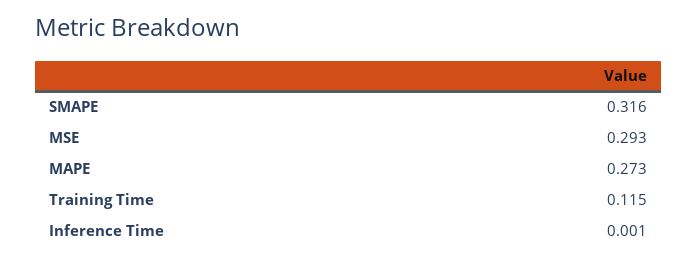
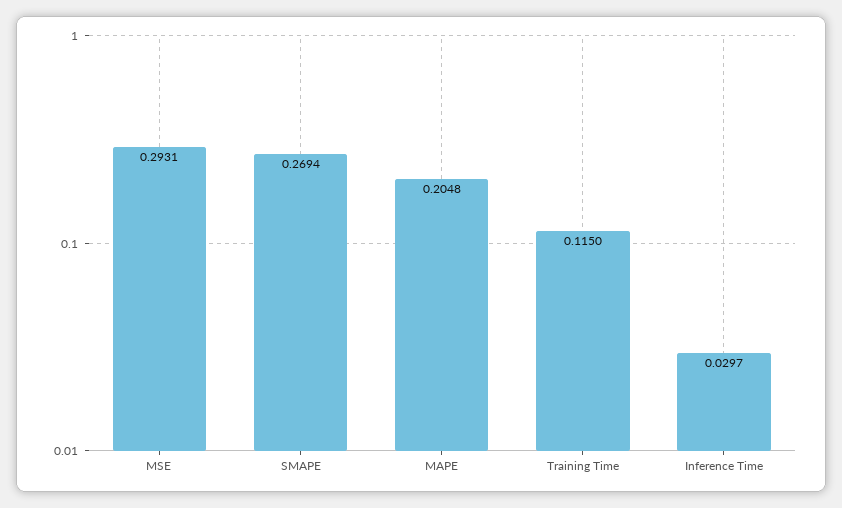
SMAPE: 0.316 -> 0.2694
MAPE: 0.273 -> 0.2048
Inference Time: 0.001 -> 0.0297

